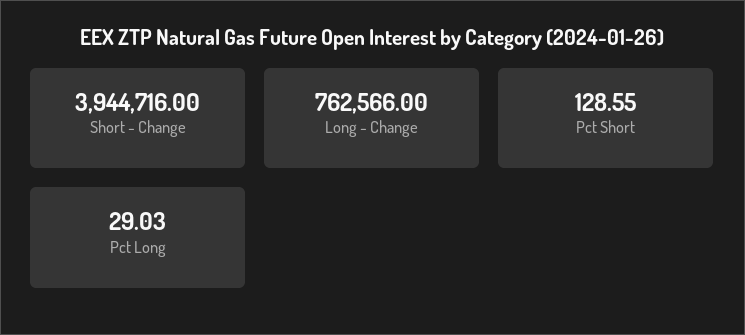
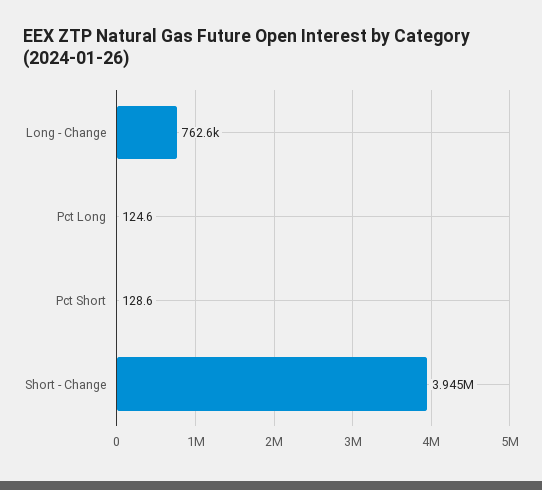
Pct Long: 29.03 -> 124.6

